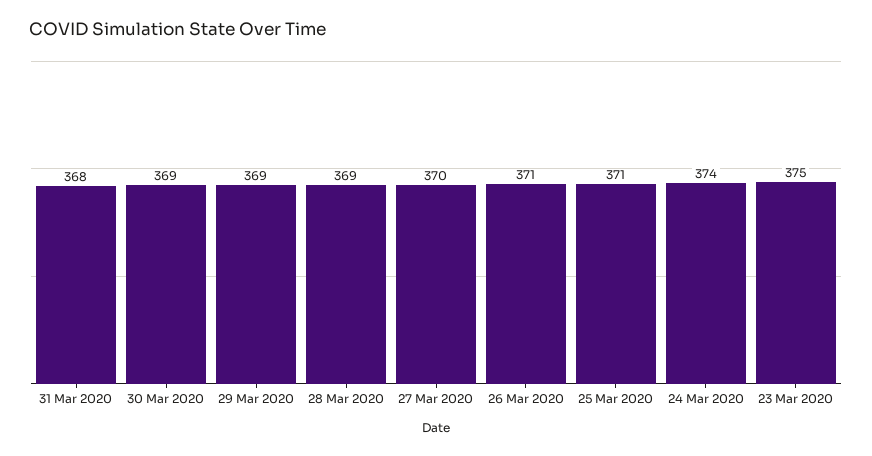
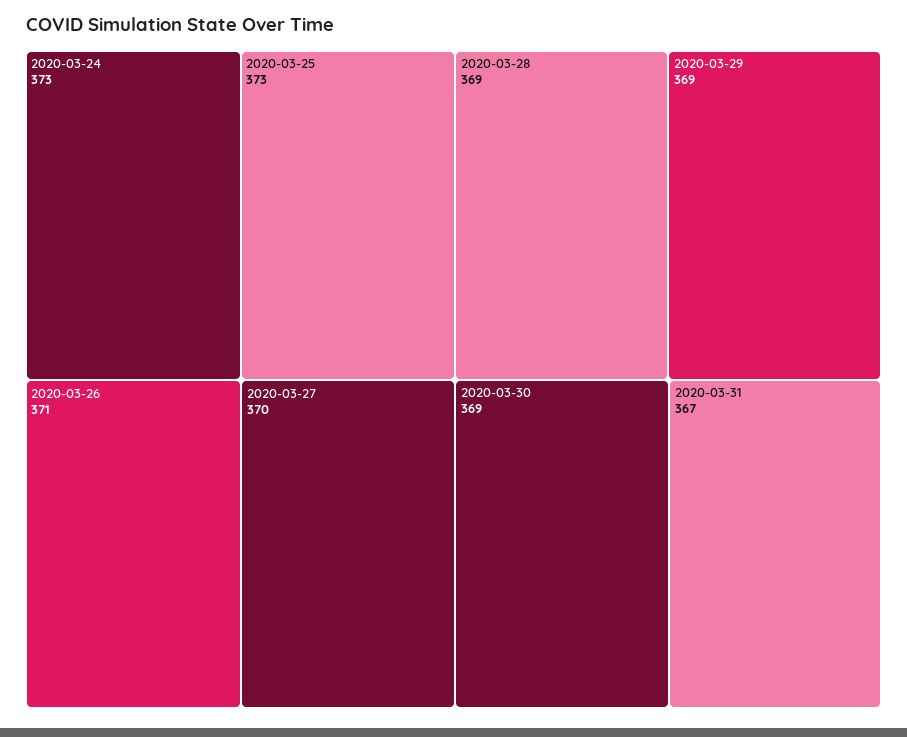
31 Mar 2020: 368 -> 367
25 Mar 2020: 371 -> 373
24 Mar 2020: 374 -> 373
23 Mar 2020: 375 -> none

